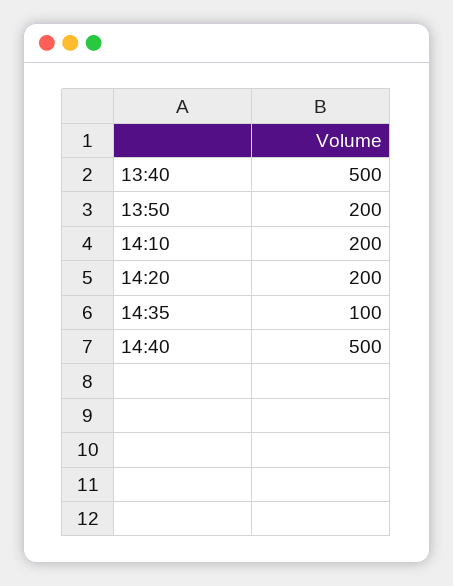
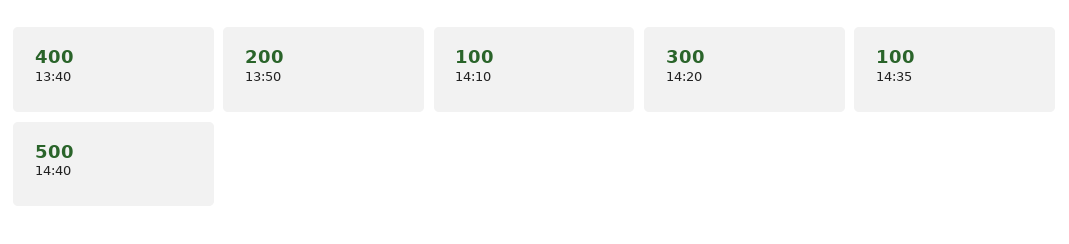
13:40: 500 -> 400
14:10: 200 -> 100
14:20: 200 -> 300

